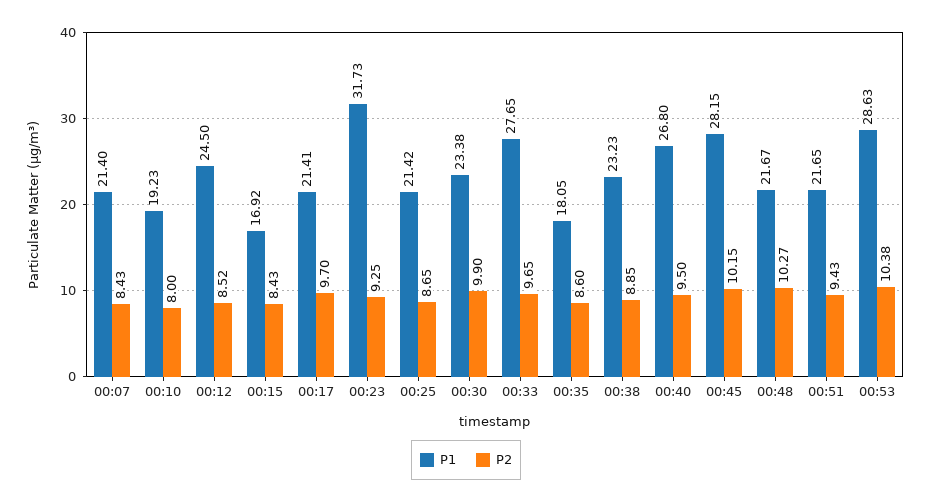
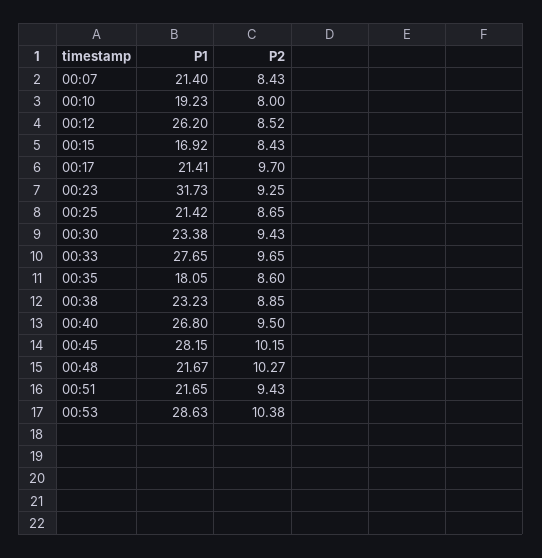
P1, 00:12: 24.5 -> 26.2
P2, 00:30: 9.9 -> 9.43

